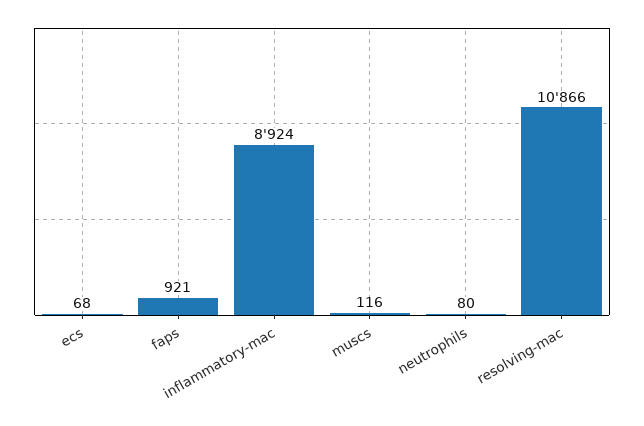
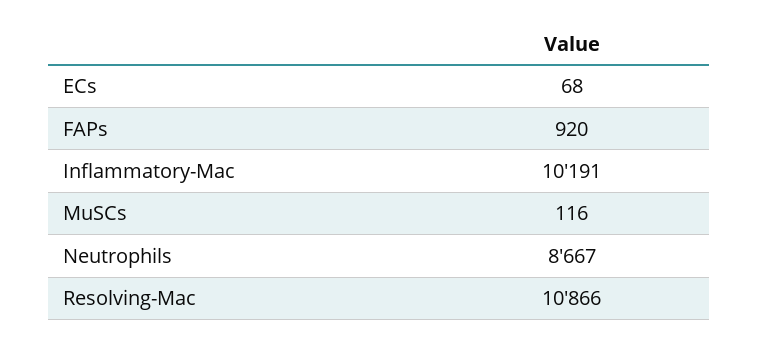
faps: 921 -> 920
inflammatory-mac: 8924 -> 10191
neutrophils: 80 -> 8667

